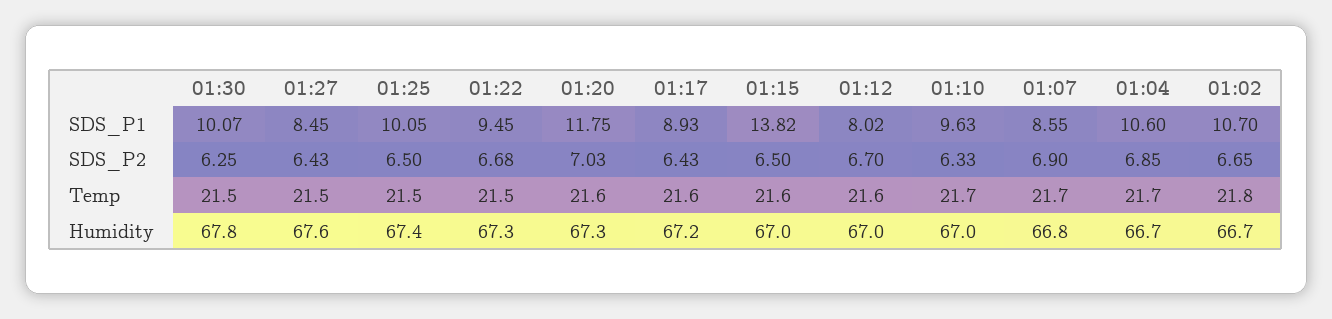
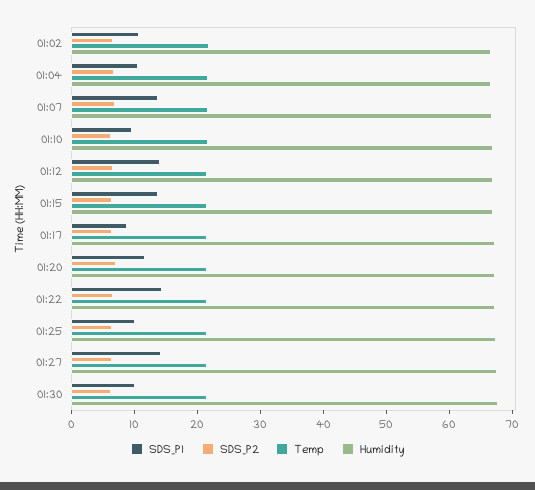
SDS_P1, 01:27: 8.45 -> 14
SDS_P1, 01:22: 9.45 -> 14
SDS_P1, 01:12: 8.02 -> 14
SDS_P1, 01:07: 8.55 -> 14

